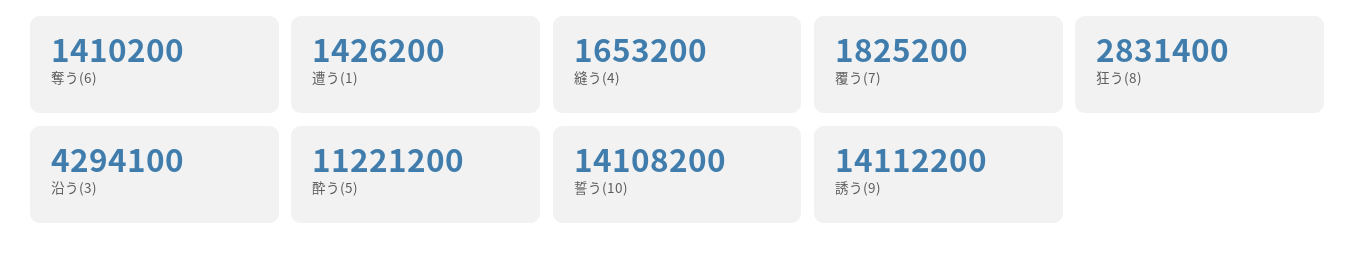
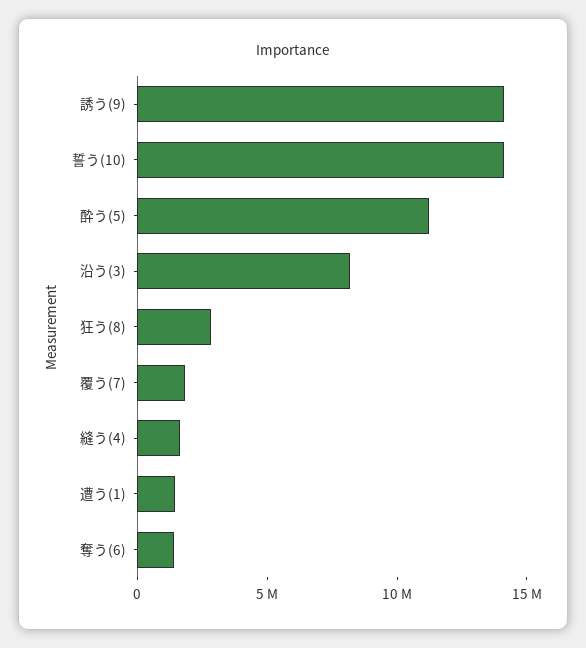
沿う(3): 4294100 -> 8000000

